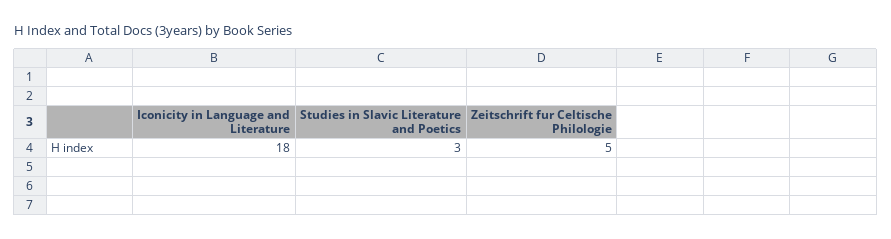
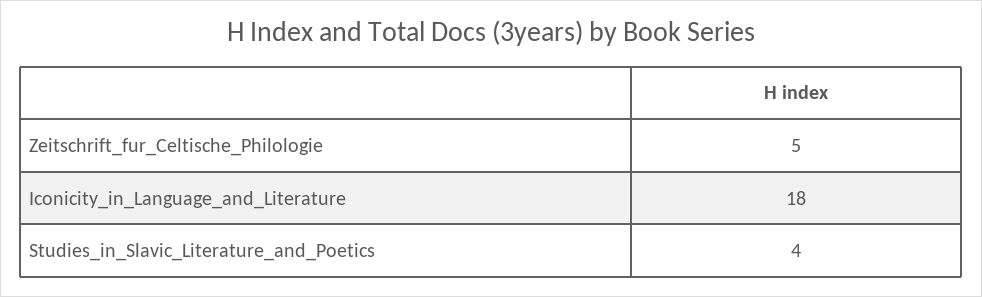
Studies in Slavic Literature and Poetics: 3 -> 4

